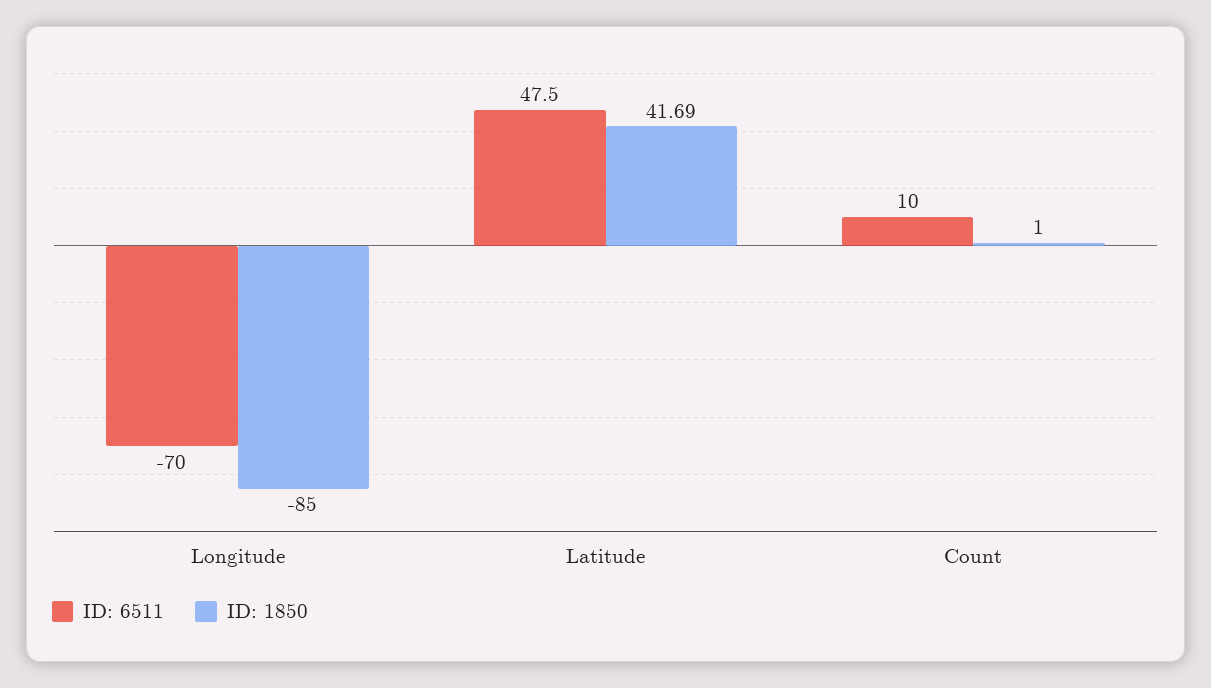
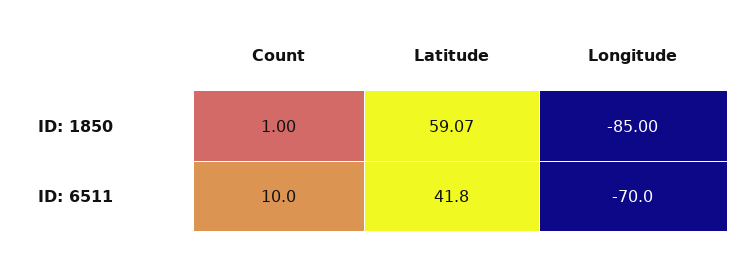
ID: 6511, Latitude: 47.5 -> 41.8
ID: 1850, Latitude: 41.69 -> 59.07

